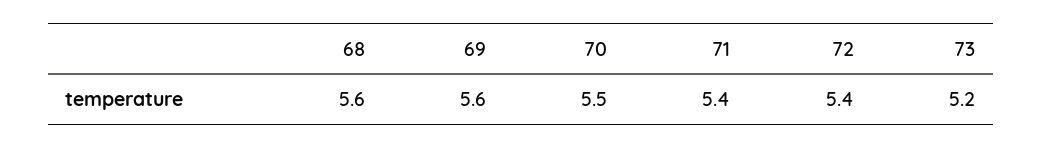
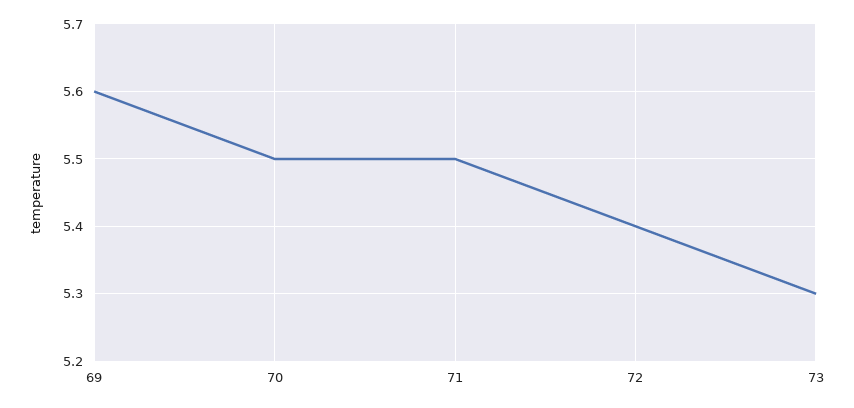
68: 5.6 -> none
71: 5.4 -> 5.5
73: 5.2 -> 5.3

